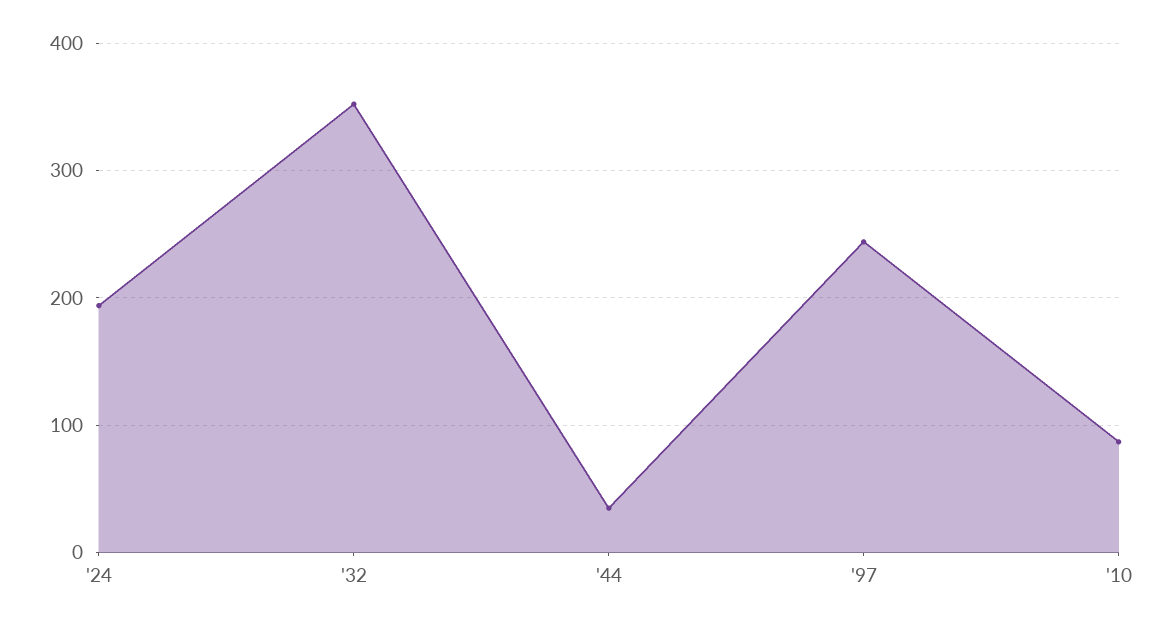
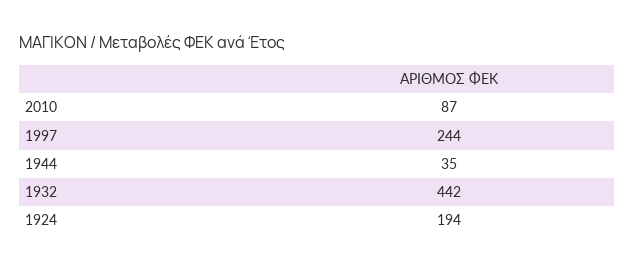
'32: 350 -> 442

